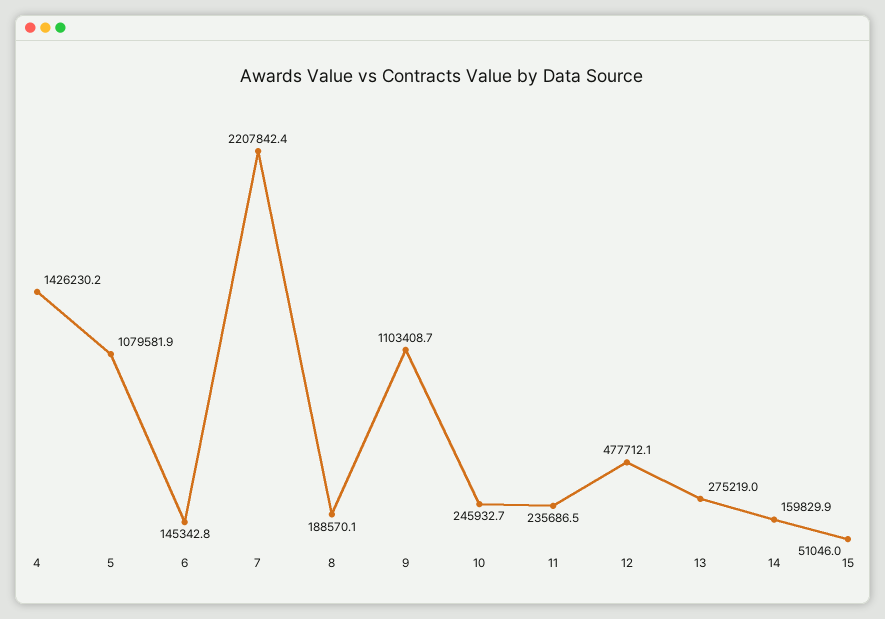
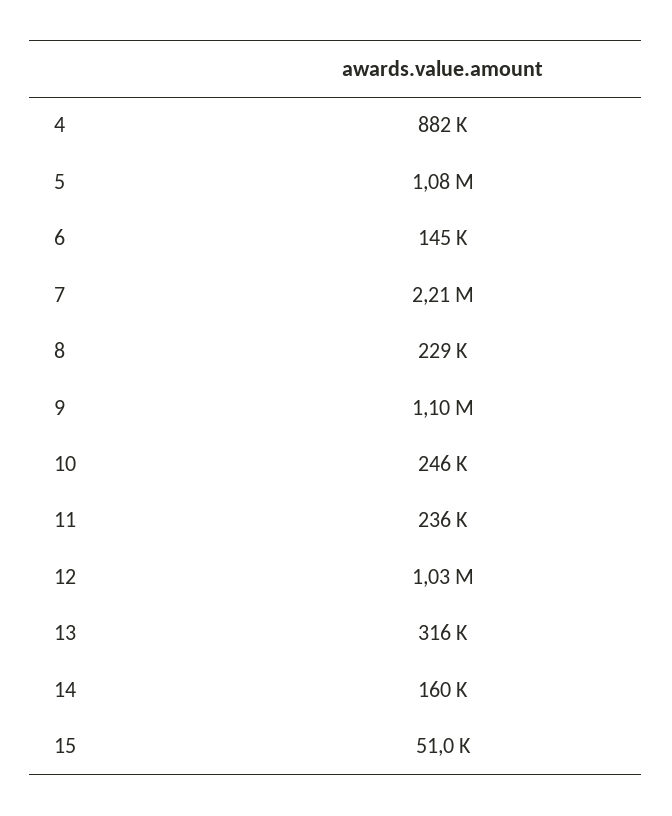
4: 1426230.2 -> 882000
8: 188570.1 -> 229000
12: 477712.1 -> 1030000
13: 275219 -> 316000

